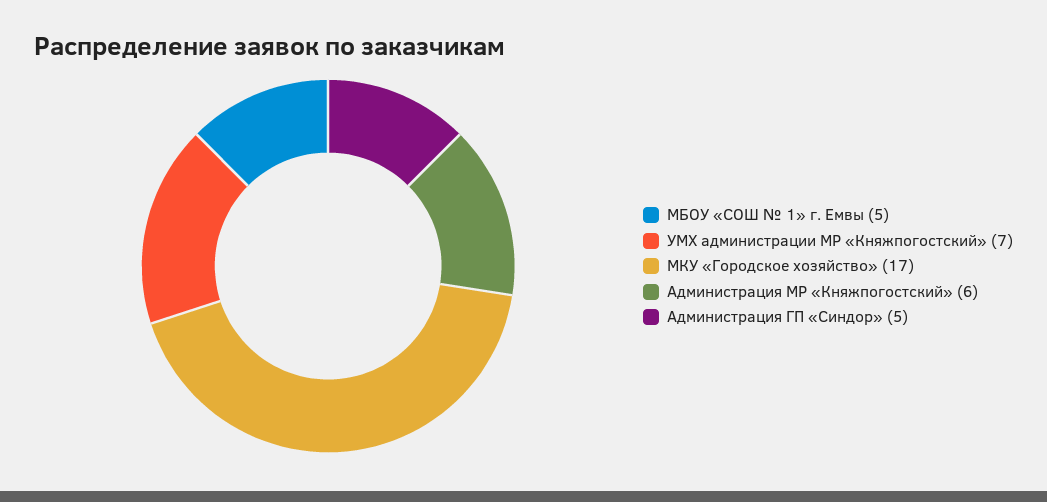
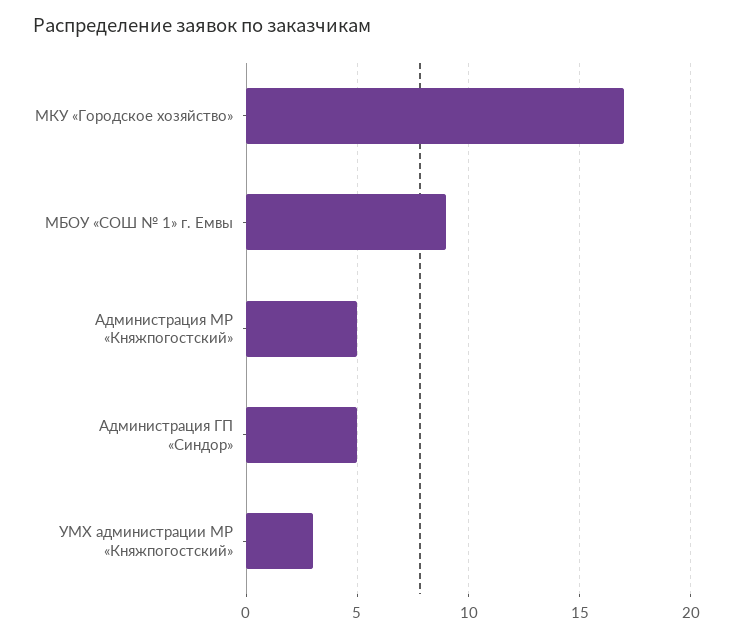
МБОУ «СОШ № 1» г. Емвы: 5 -> 9
УМХ администрации МР «Княжпогостский»: 7 -> 3
Администрация МР «Княжпогостский»: 6 -> 5

